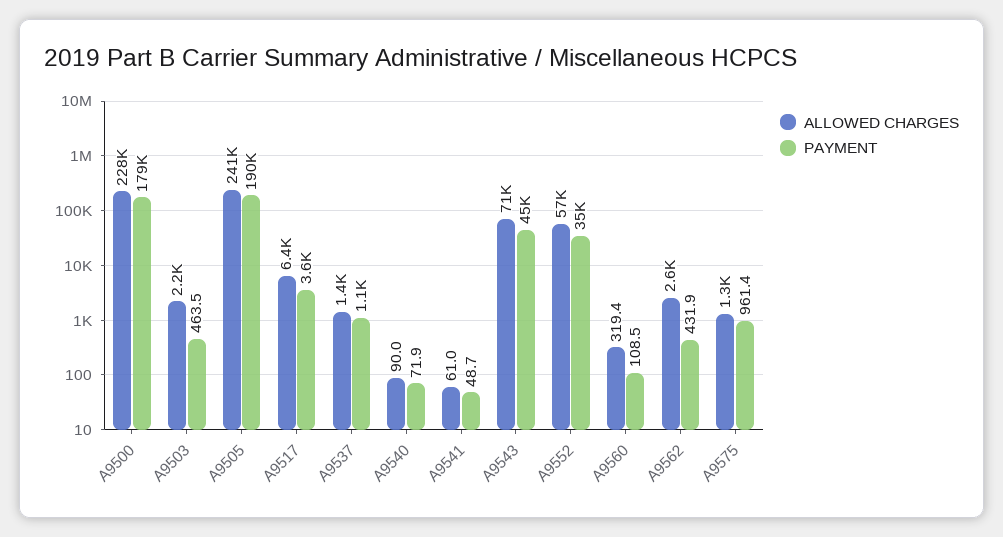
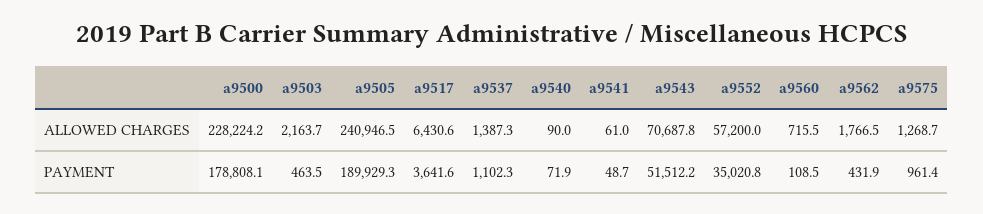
PAYMENT, A9543: 45000 -> 51512.2
ALLOWED CHARGES, A9560: 319.4 -> 715.5
ALLOWED CHARGES, A9562: 2600 -> 1766.5

